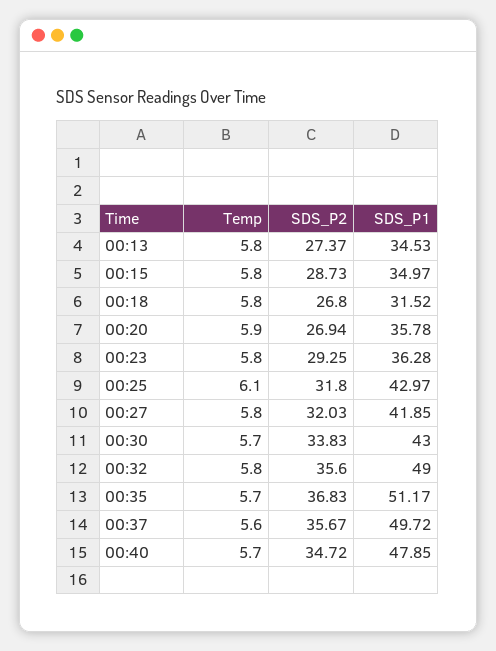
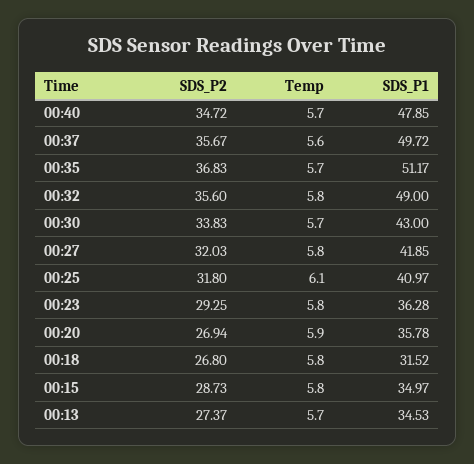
Temp, 00:13: 5.8 -> 5.7
SDS_P1, 00:25: 42.97 -> 40.97

